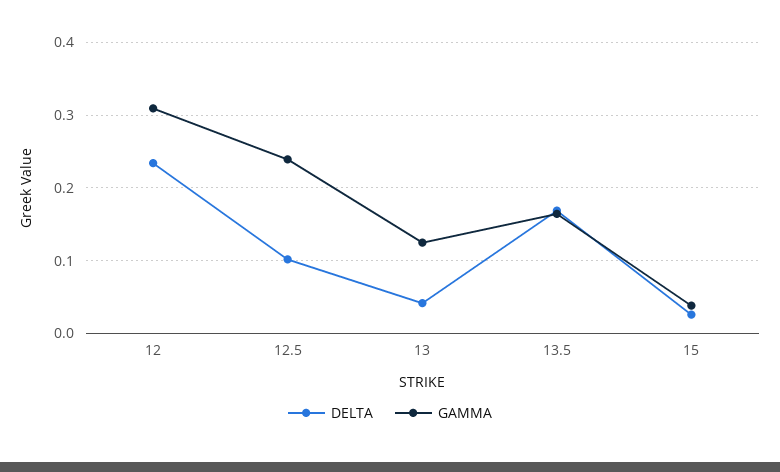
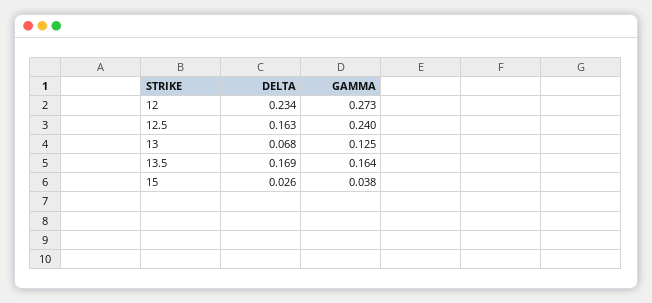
GAMMA, 12: 0.31 -> 0.273
DELTA, 12.5: 0.1 -> 0.163
DELTA, 13: 0.04 -> 0.068

